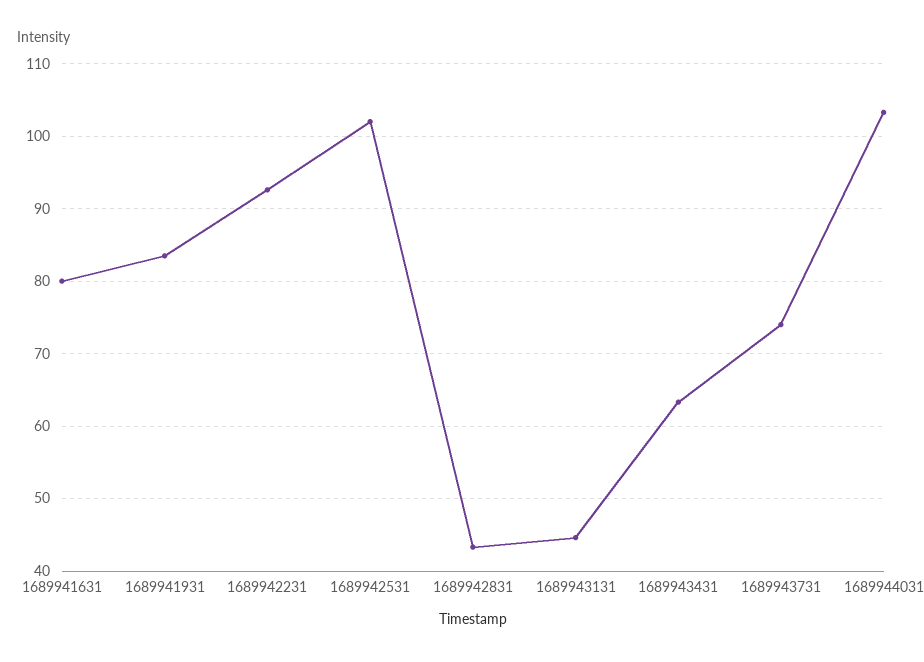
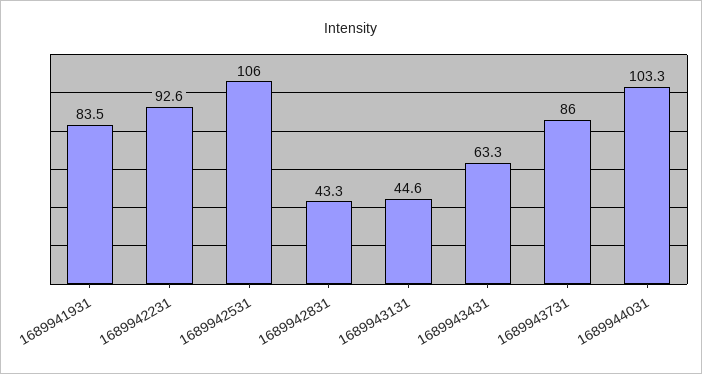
1689941631: 80 -> none
1689942531: 102 -> 106
1689943731: 74 -> 86

